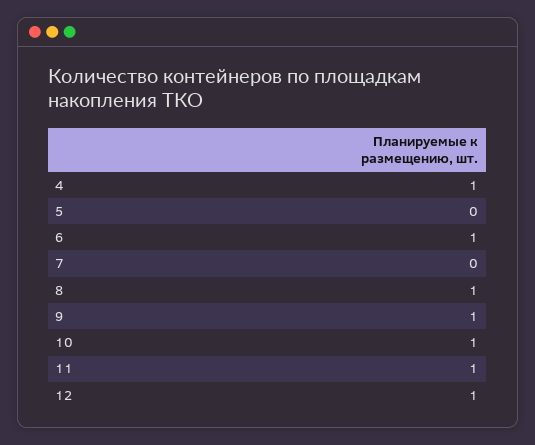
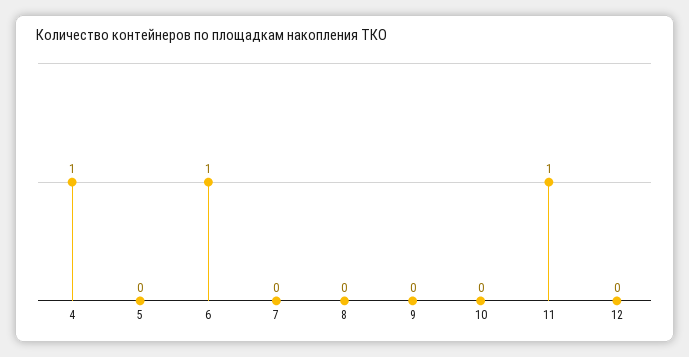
8: 1 -> 0
9: 1 -> 0
10: 1 -> 0
12: 1 -> 0

